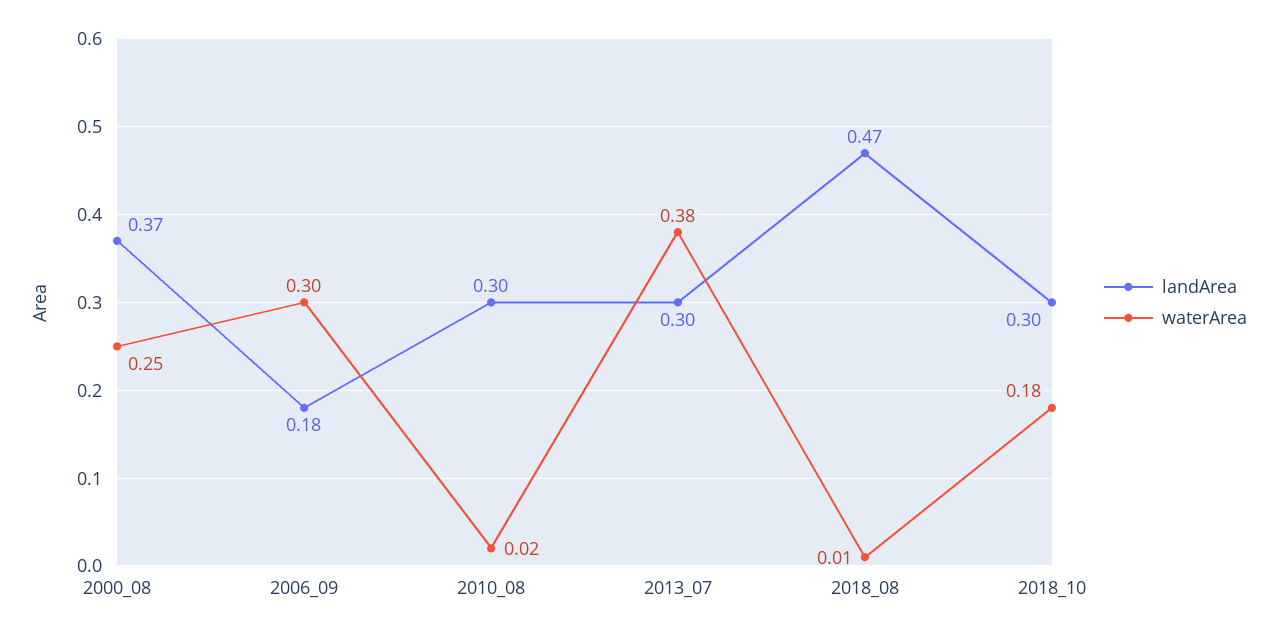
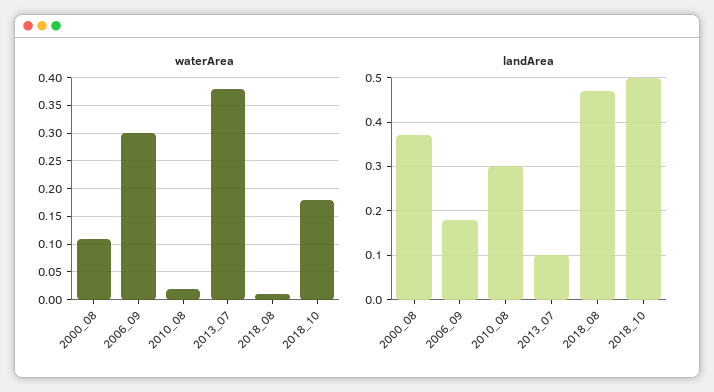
waterArea, 2000_08: 0.25 -> 0.1
landArea, 2013_07: 0.3 -> 0.1
landArea, 2018_10: 0.3 -> 0.5

